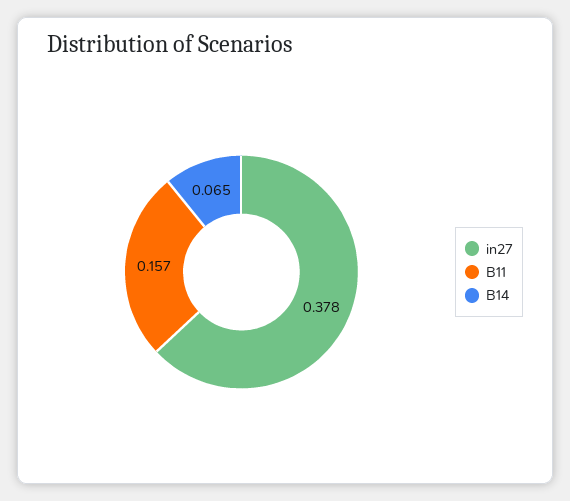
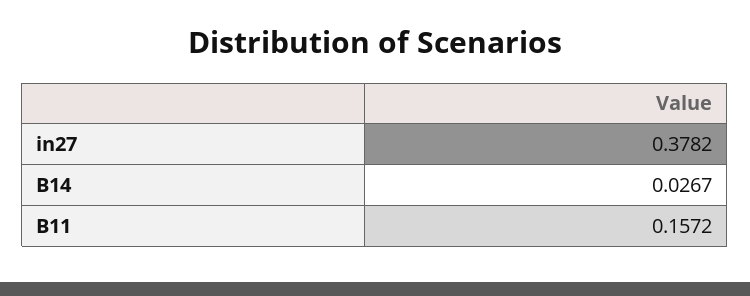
B14: 0.065 -> 0.0267

